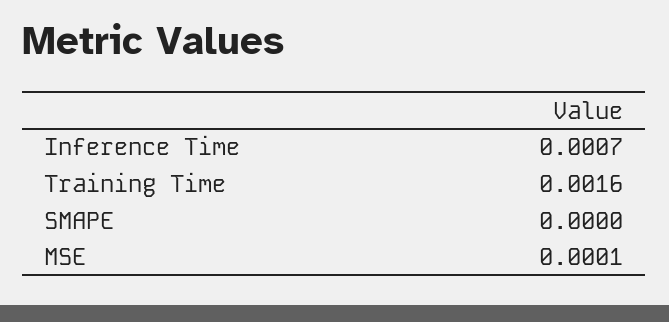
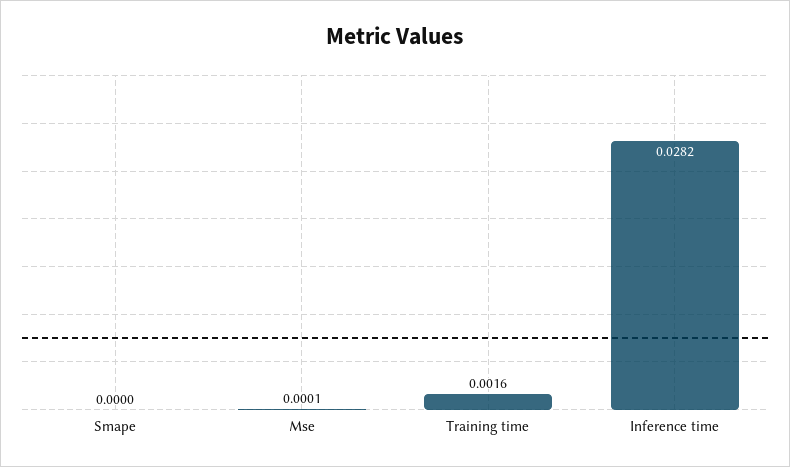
Inference Time: 0.0007 -> 0.0282

